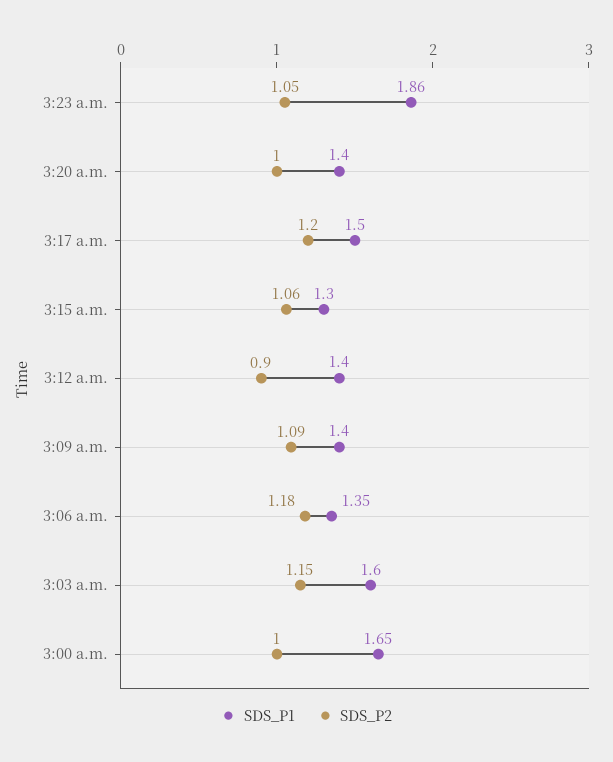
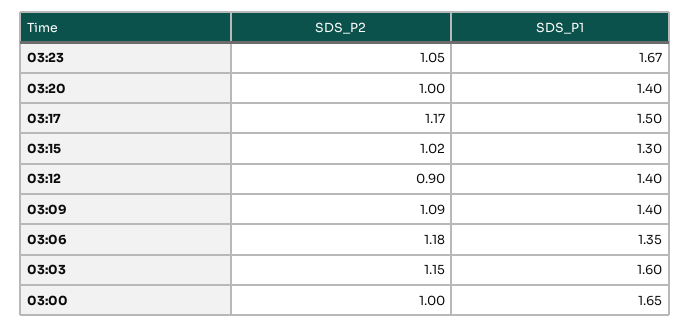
SDS_P1, 3:23 a.m.: 1.86 -> 1.67
SDS_P2, 3:17 a.m.: 1.2 -> 1.17
SDS_P2, 3:15 a.m.: 1.06 -> 1.02

